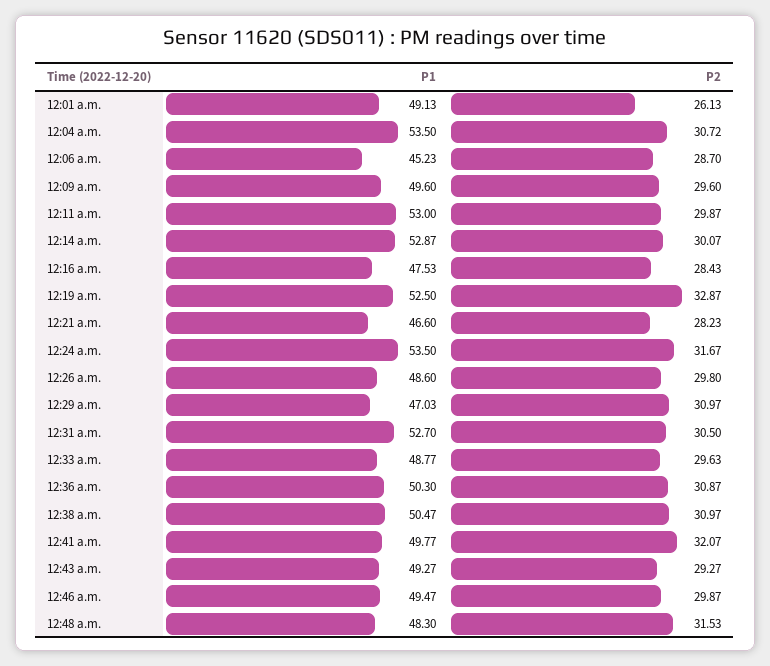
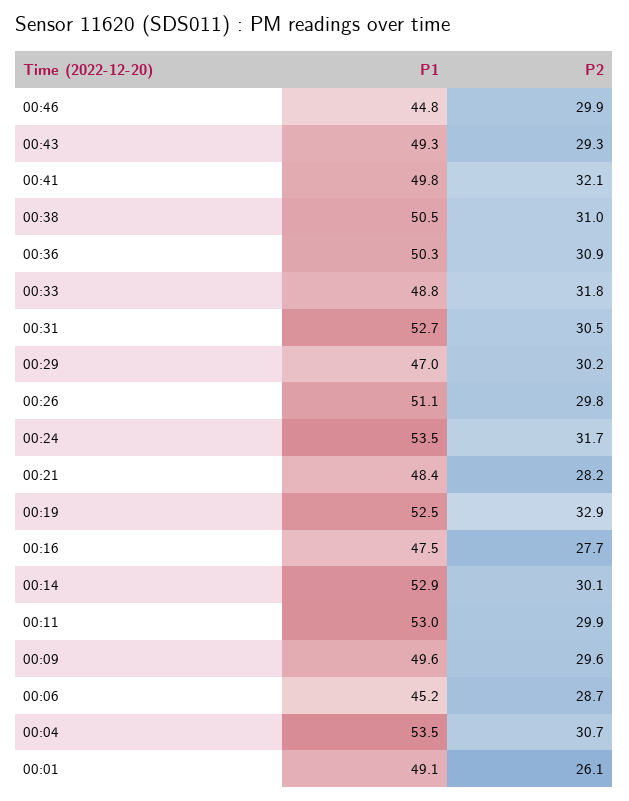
P2, 12:16 a.m.: 28.43 -> 27.7
P1, 12:21 a.m.: 46.6 -> 48.4
P1, 12:26 a.m.: 48.6 -> 51.1
P2, 12:29 a.m.: 30.97 -> 30.2
P2, 12:33 a.m.: 29.63 -> 31.8
P1, 12:46 a.m.: 49.47 -> 44.8
P1, 12:48 a.m.: 48.3 -> none
P2, 12:48 a.m.: 31.53 -> none

